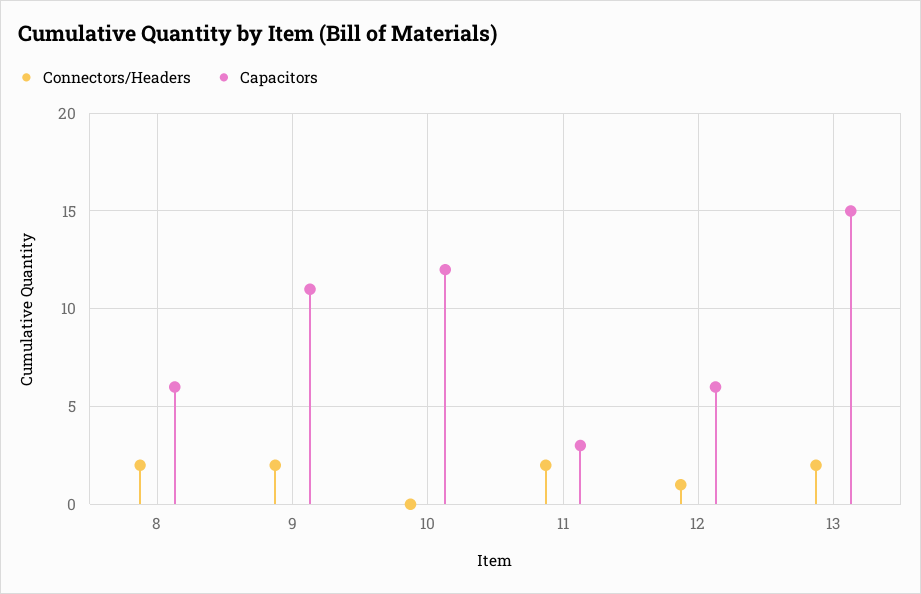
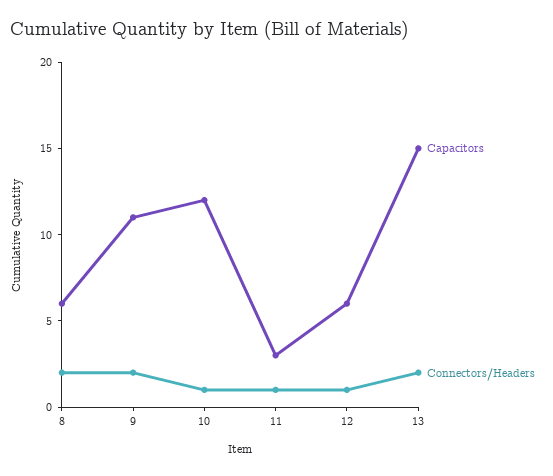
Connectors/Headers, 10: 0 -> 1
Connectors/Headers, 11: 2 -> 1

